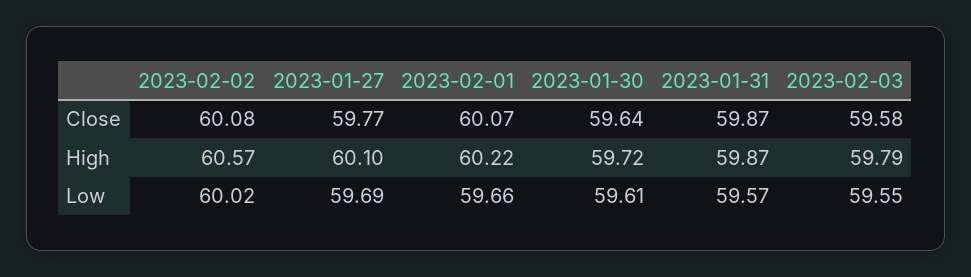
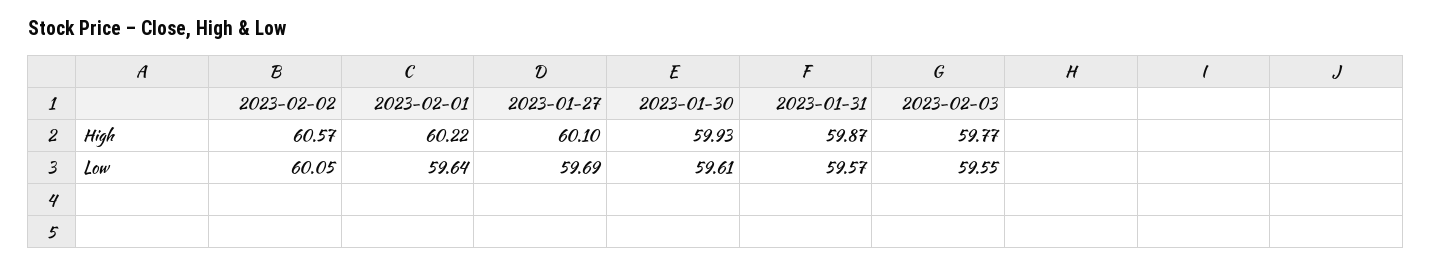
2023-02-02, Close: 60.08 -> none
2023-01-27, Close: 59.77 -> none
2023-02-01, Close: 60.07 -> none
2023-01-30, Close: 59.64 -> none
2023-01-31, Close: 59.87 -> none
2023-02-03, Close: 59.58 -> none
2023-01-30, High: 59.72 -> 59.93
2023-02-03, High: 59.79 -> 59.77
2023-02-02, Low: 60.02 -> 60.05
2023-02-01, Low: 59.66 -> 59.64

